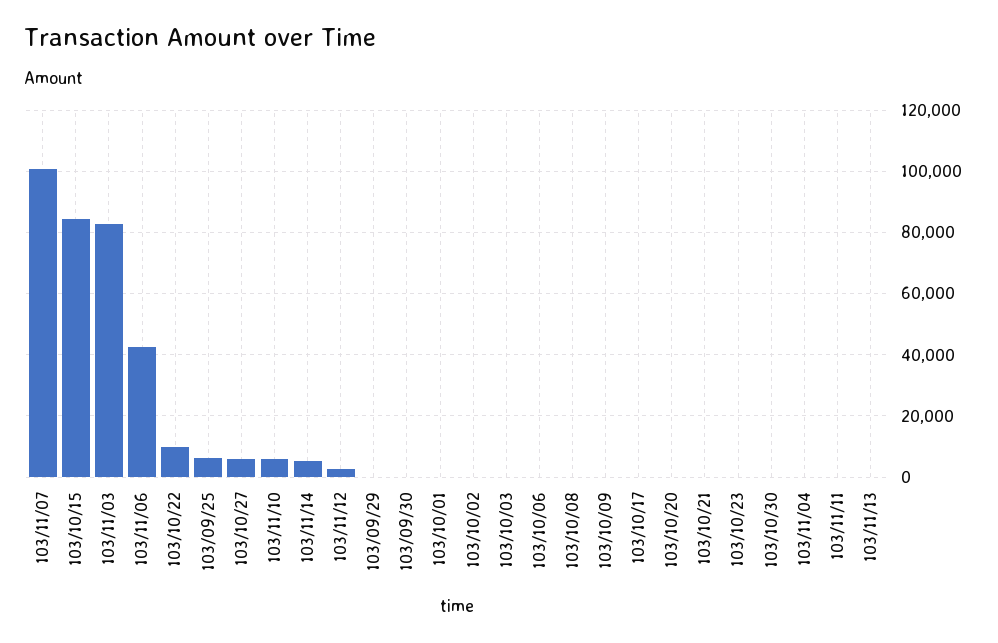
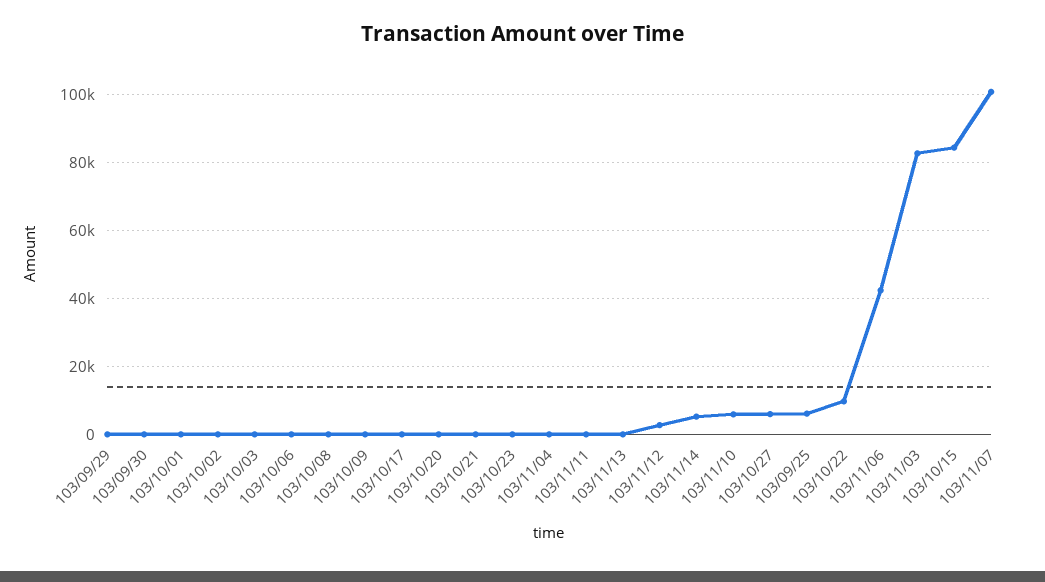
103/10/30: 0 -> none

